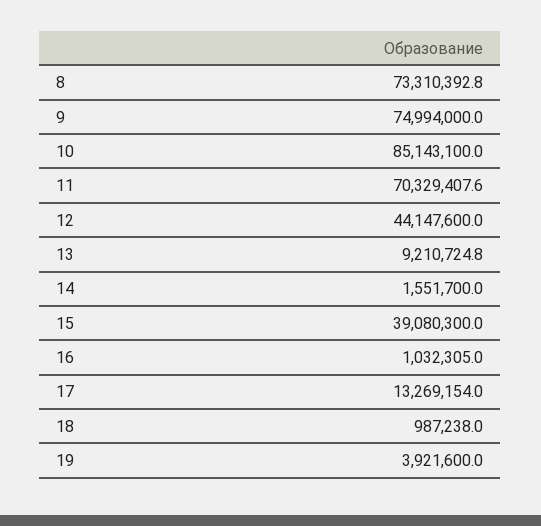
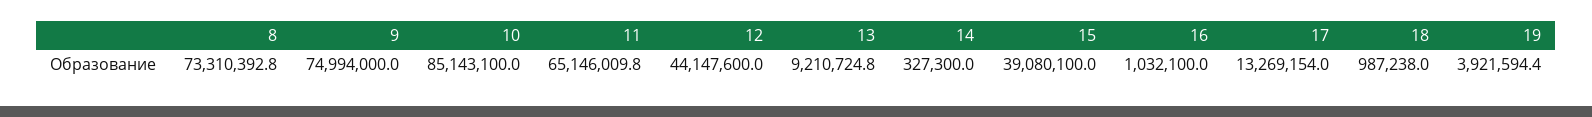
11: 70329407.6 -> 65146009.8
14: 1551700 -> 327300
15: 39080300 -> 39080100
16: 1032305 -> 1032100
19: 3921600 -> 3921594.4

